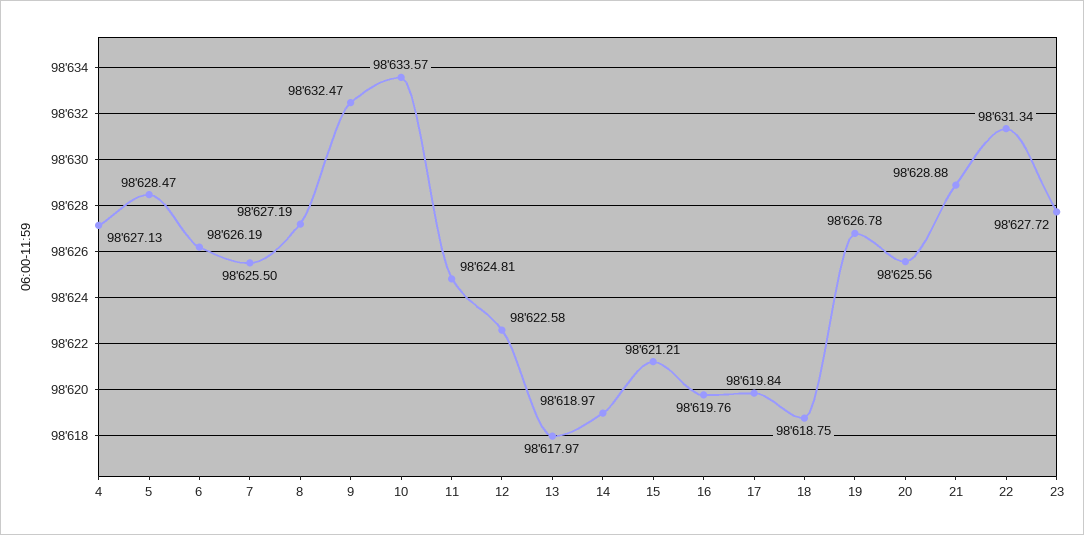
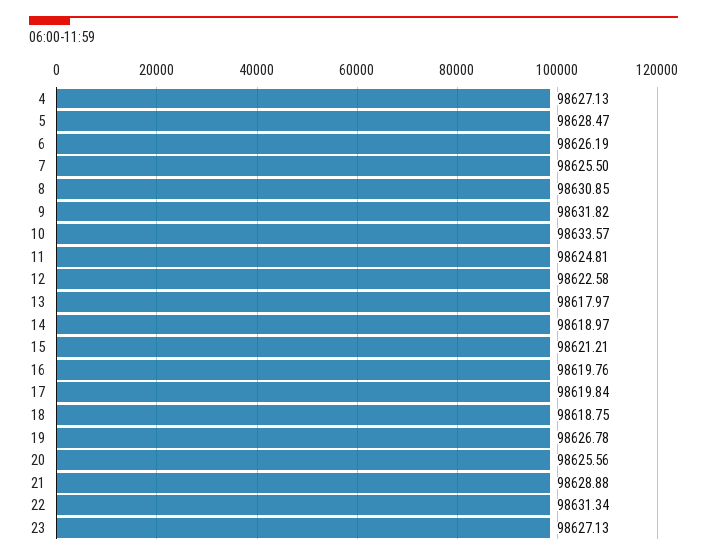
8: 98627.19 -> 98630.85
9: 98632.47 -> 98631.82
23: 98627.72 -> 98627.13

